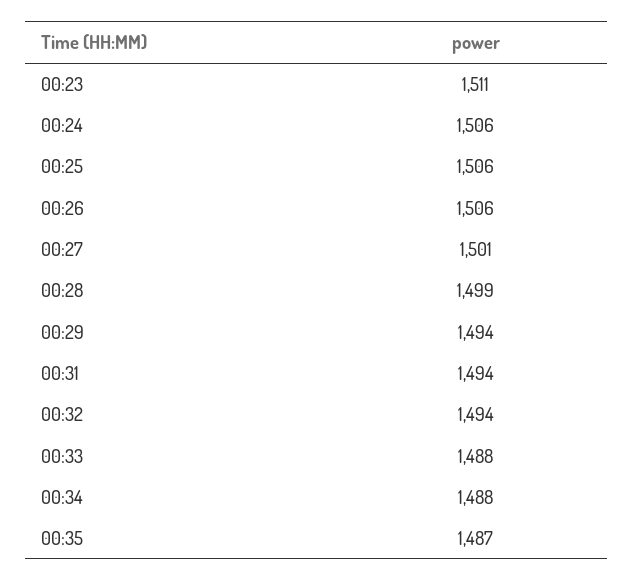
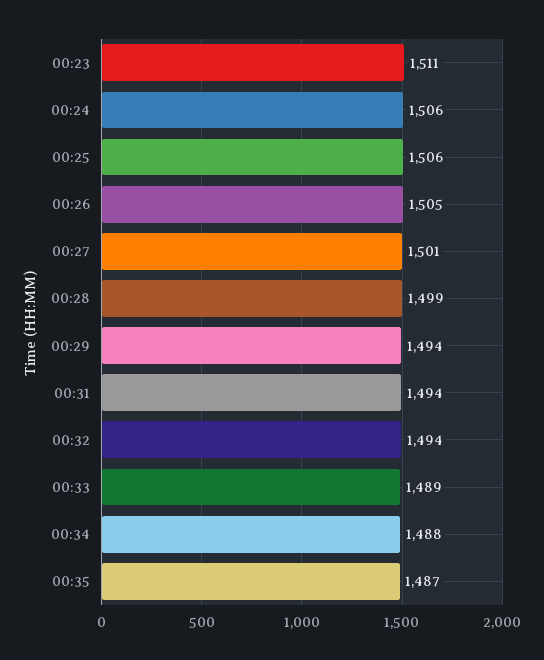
00:26: 1506 -> 1505
00:33: 1488 -> 1489

